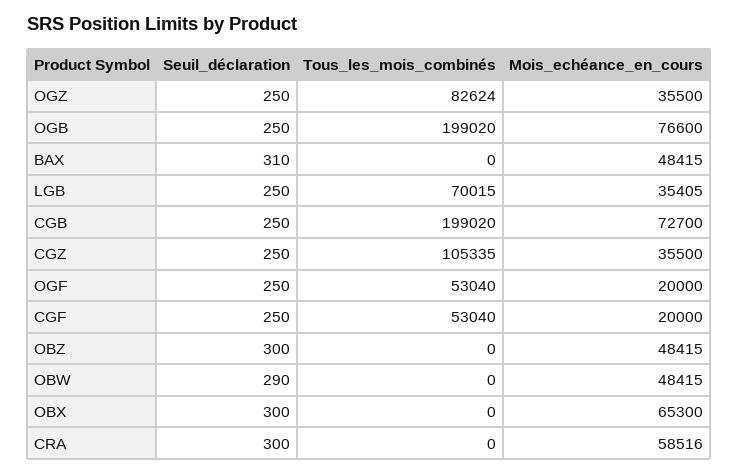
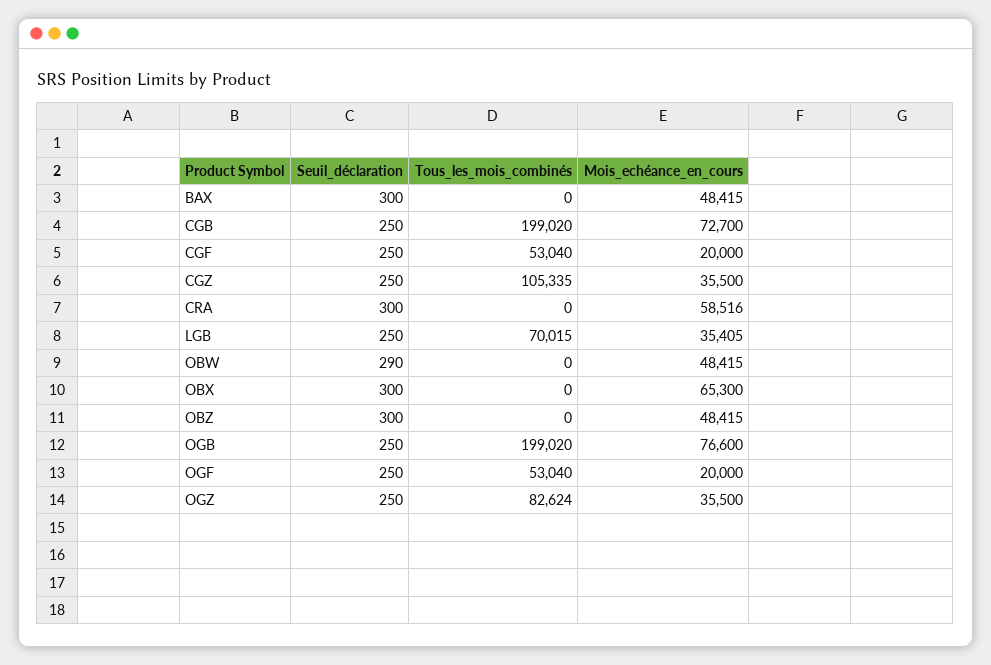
Seuil_déclaration, BAX: 310 -> 300

